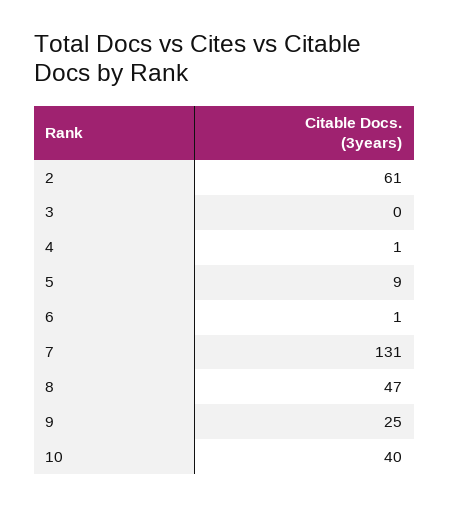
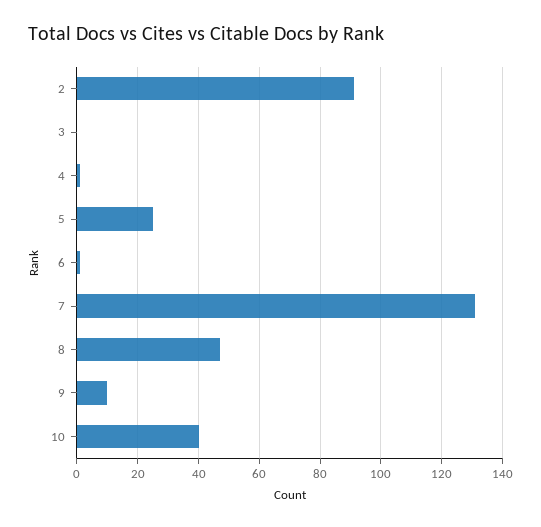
2: 61 -> 90
5: 9 -> 25
9: 25 -> 10

